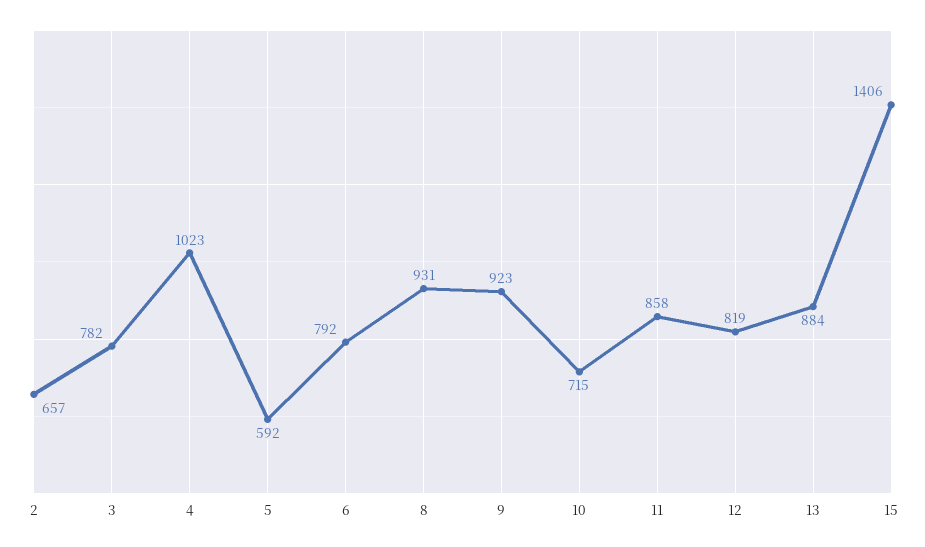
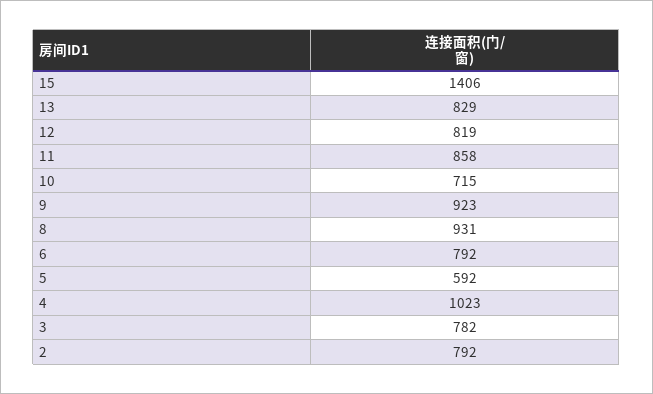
2: 657 -> 792
13: 884 -> 829

